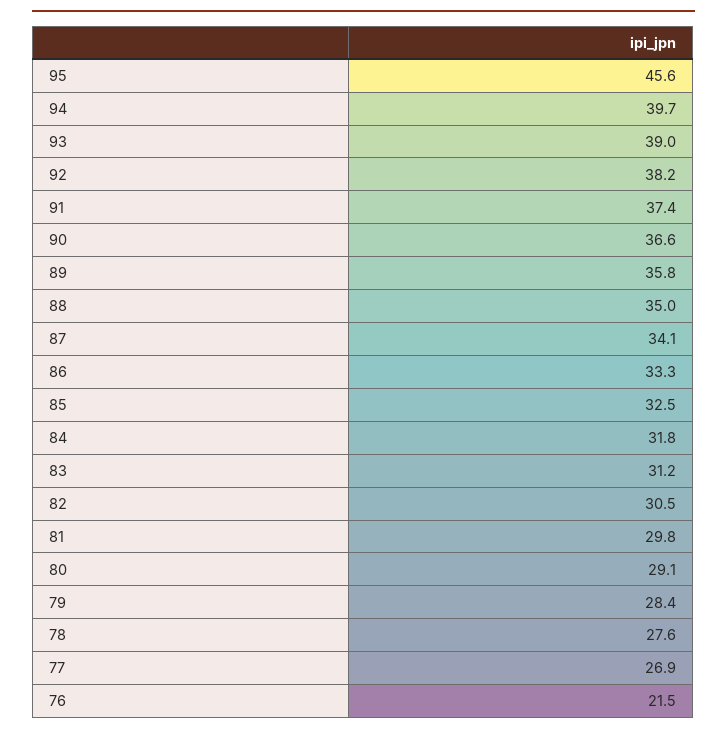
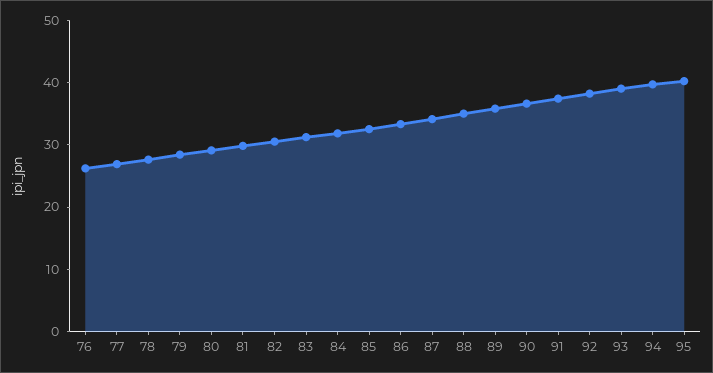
95: 45.6 -> 40
76: 21.5 -> 26

